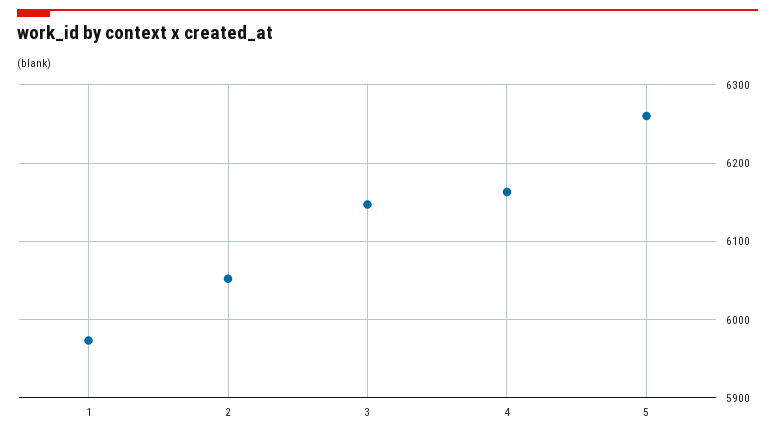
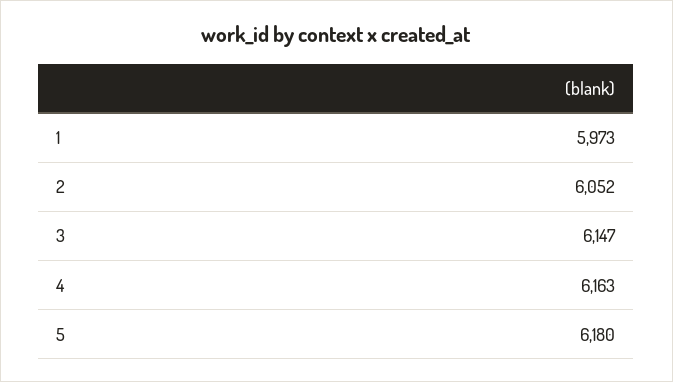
5: 6260 -> 6180

